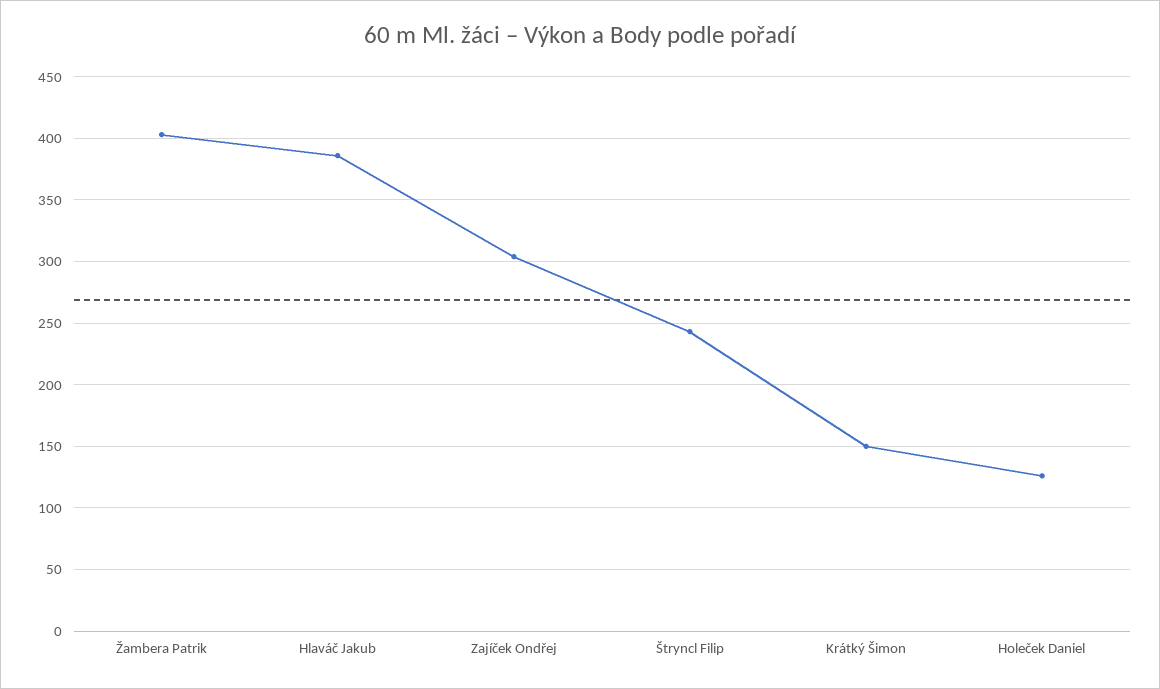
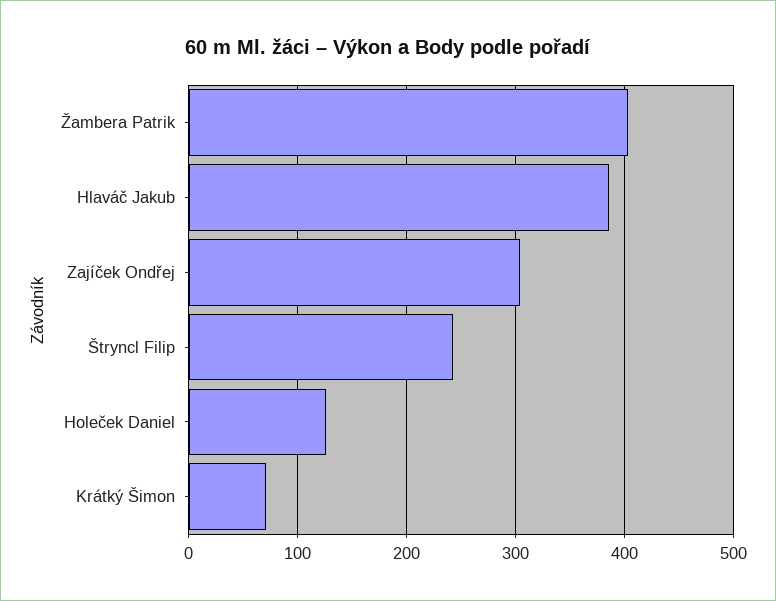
Krátký Šimon: 150 -> 70

